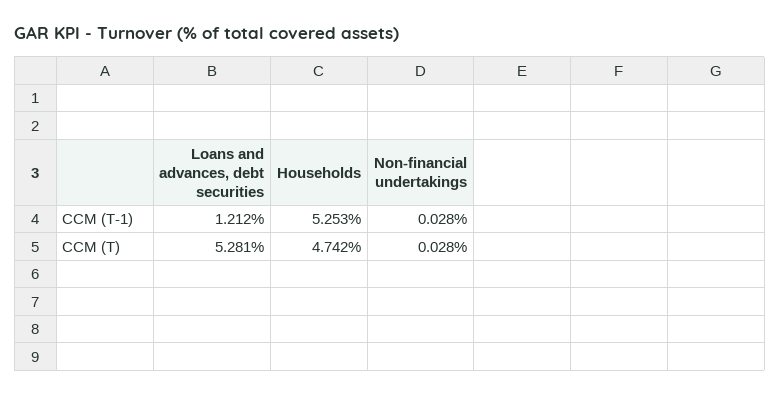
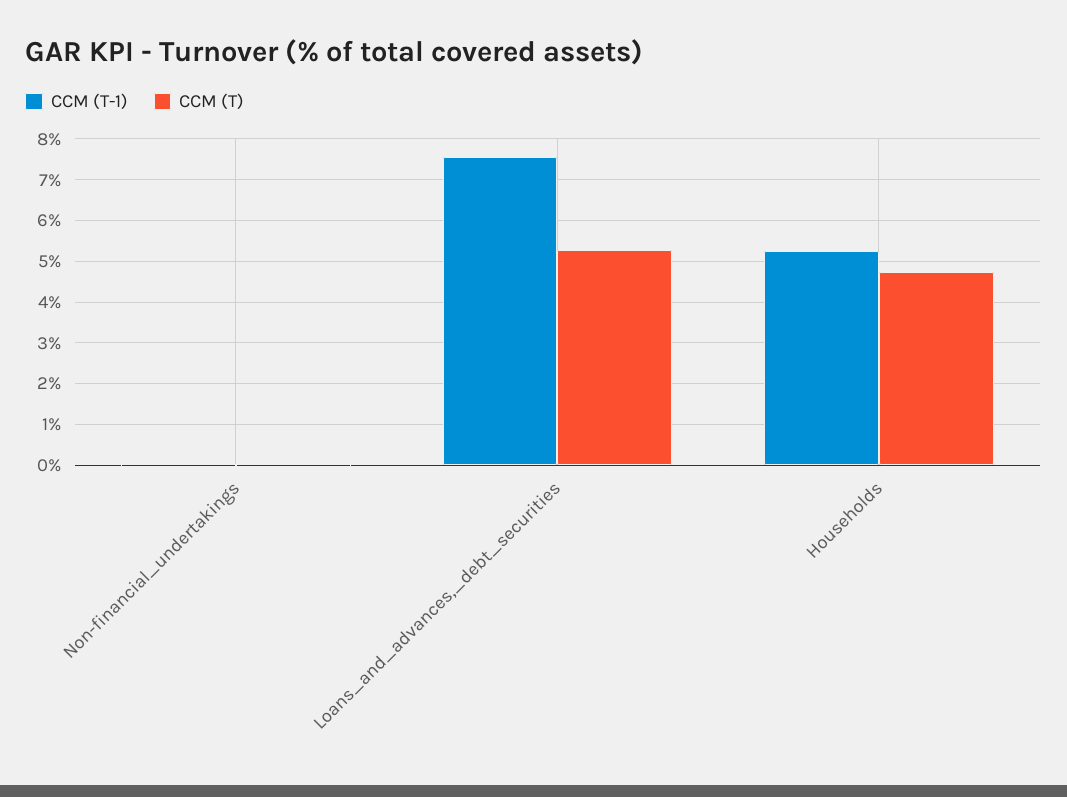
CCM (T-1), Loans and advances, debt securities: 1.212 -> 7.6

